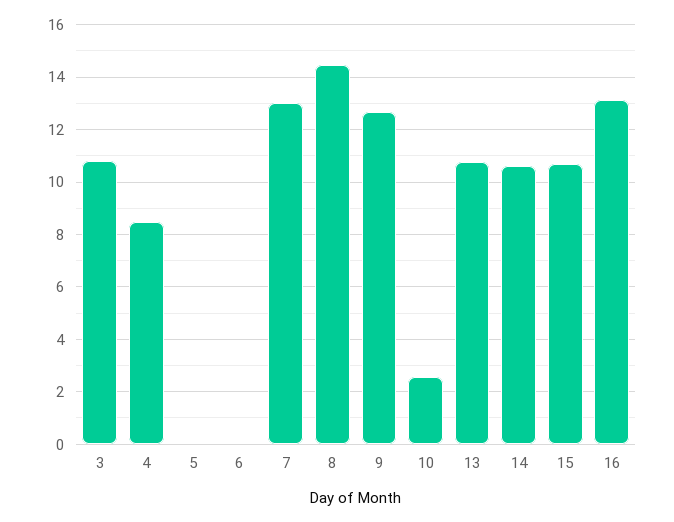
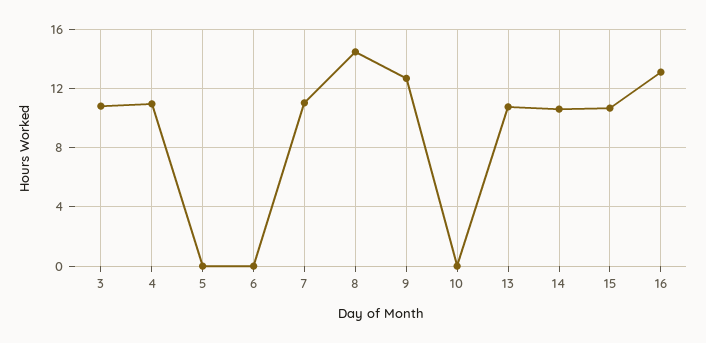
4: 8.5 -> 11
7: 13 -> 11
10: 2.5 -> 0

